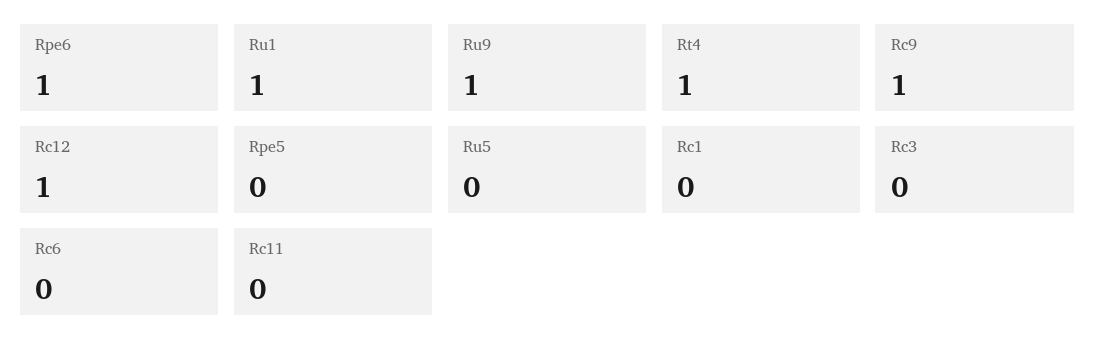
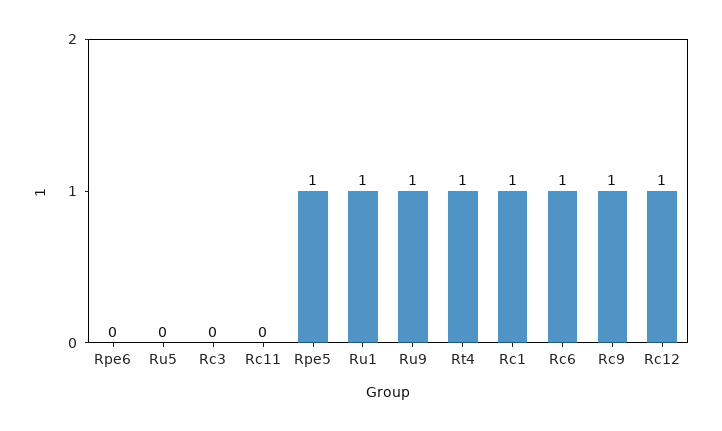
Rpe6: 1 -> 0
Rpe5: 0 -> 1
Rc1: 0 -> 1
Rc6: 0 -> 1

